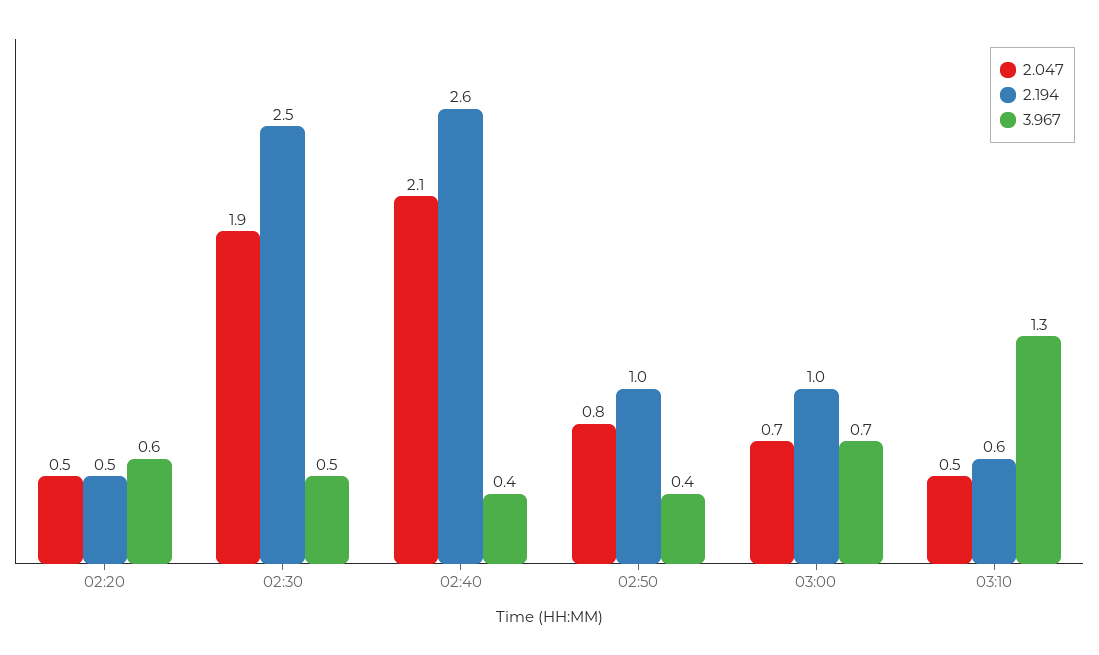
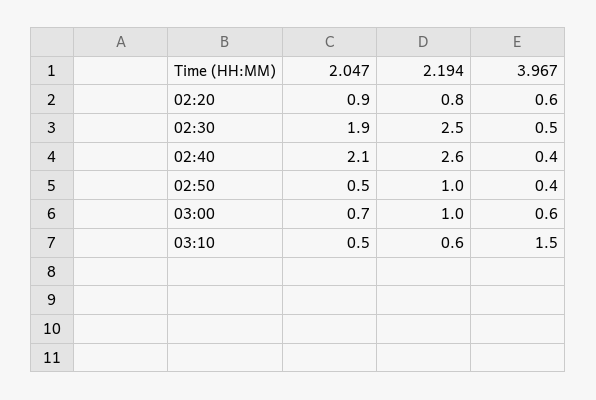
2.047, 02:20: 0.5 -> 0.9
2.194, 02:20: 0.5 -> 0.8
2.047, 02:50: 0.8 -> 0.5
3.967, 03:00: 0.7 -> 0.6
3.967, 03:10: 1.3 -> 1.5

